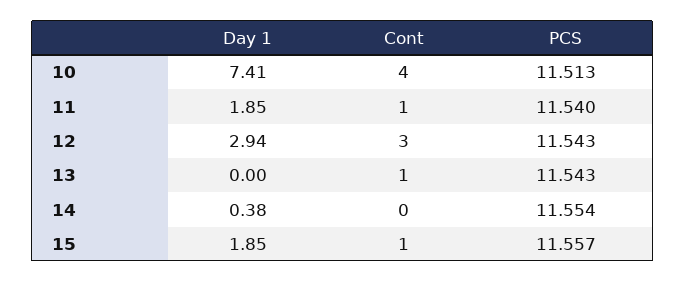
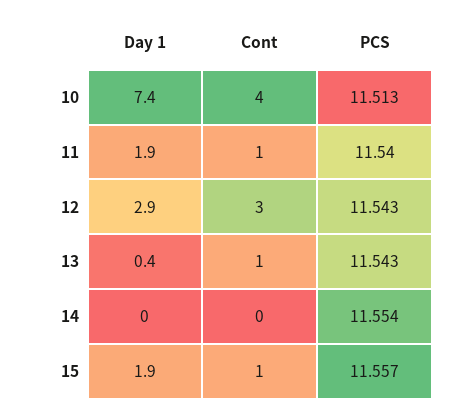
Day 1, 13: 0 -> 0.4
Day 1, 14: 0.38 -> 0

